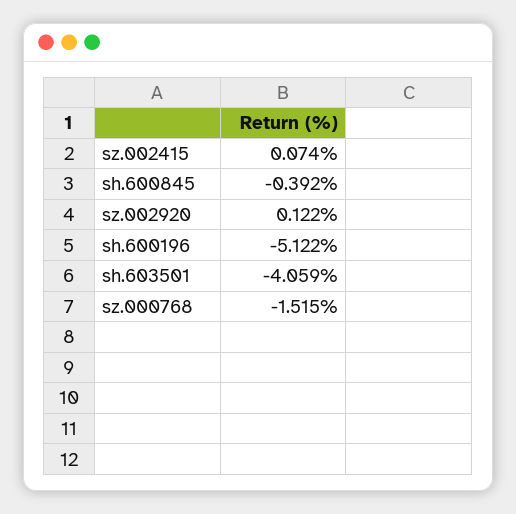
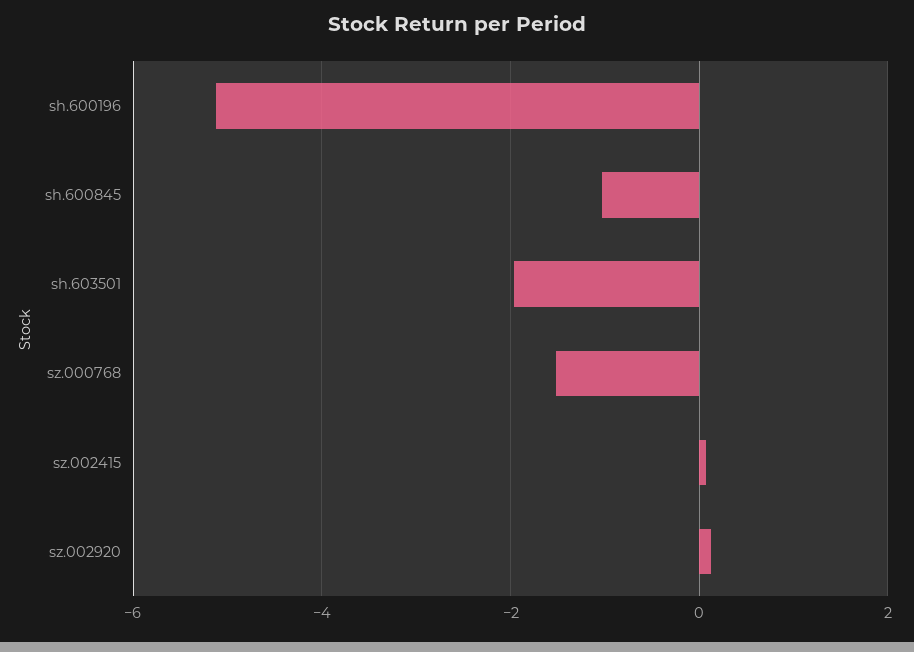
sh.600845: -0.392 -> -1
sh.603501: -4.059 -> -2

